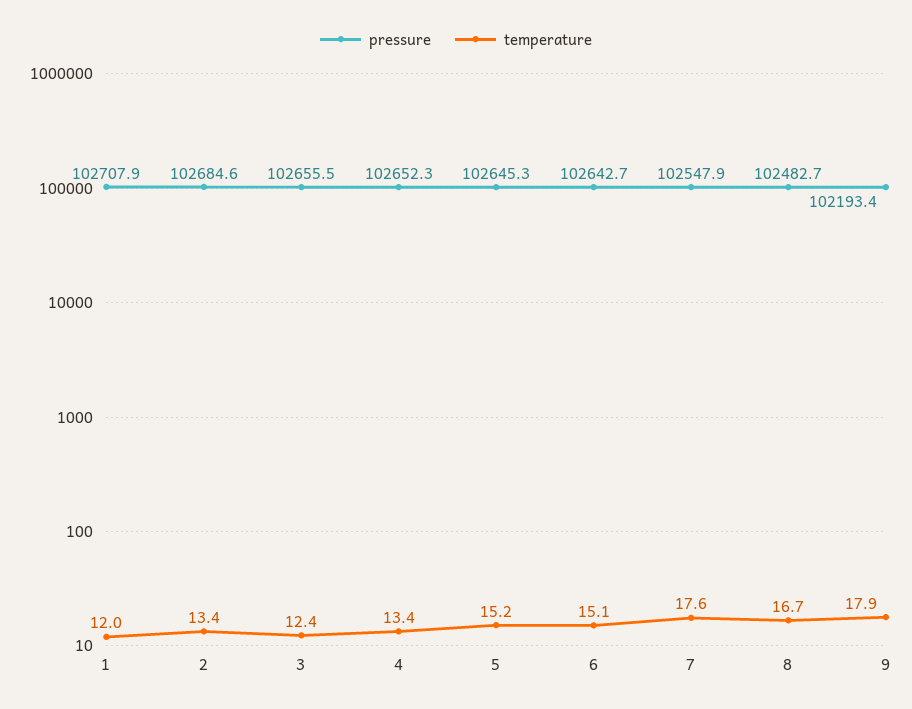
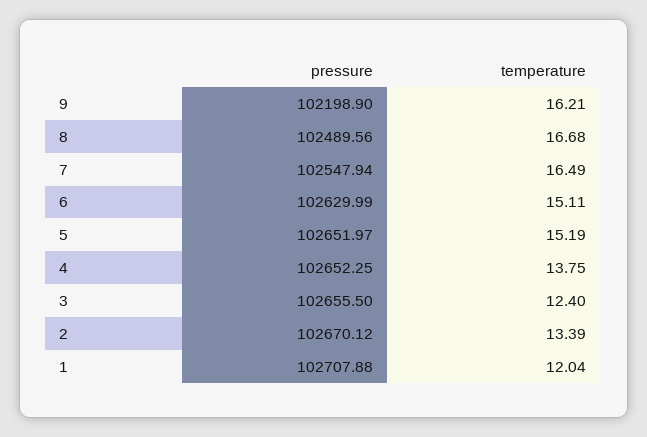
pressure, 2: 102684.6 -> 102670.12
temperature, 4: 13.4 -> 13.75
pressure, 5: 102645.3 -> 102651.97
pressure, 6: 102642.7 -> 102629.99
temperature, 7: 17.6 -> 16.49
pressure, 8: 102482.7 -> 102489.56
pressure, 9: 102193.4 -> 102198.9
temperature, 9: 17.9 -> 16.21

